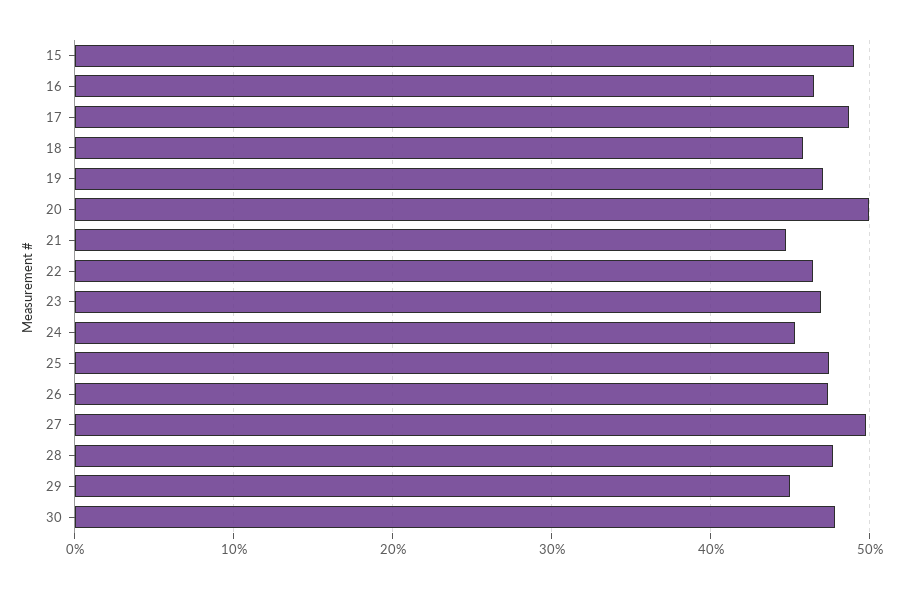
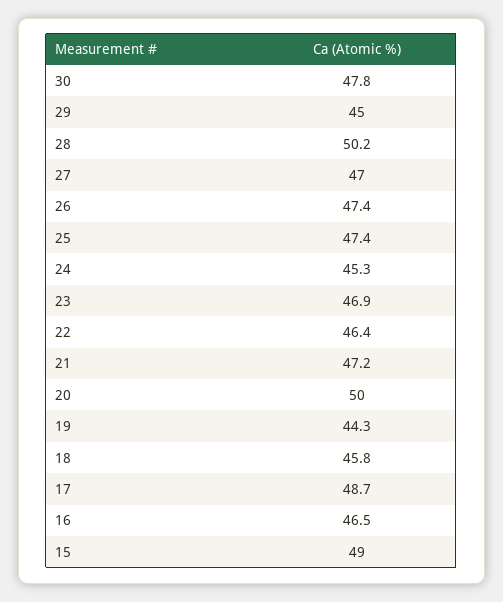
19: 47 -> 44.3
21: 45 -> 47.2
27: 50 -> 47
28: 48 -> 50.2

